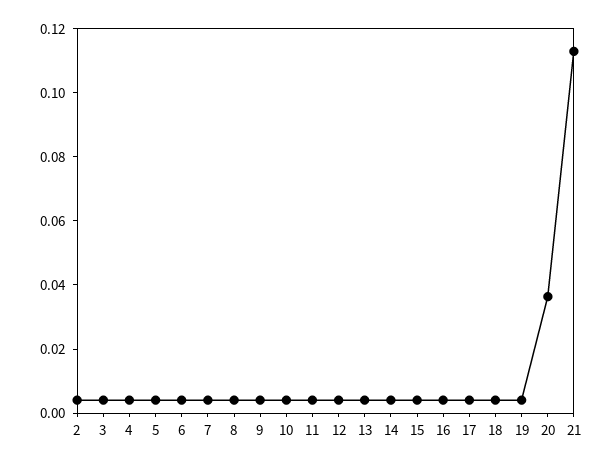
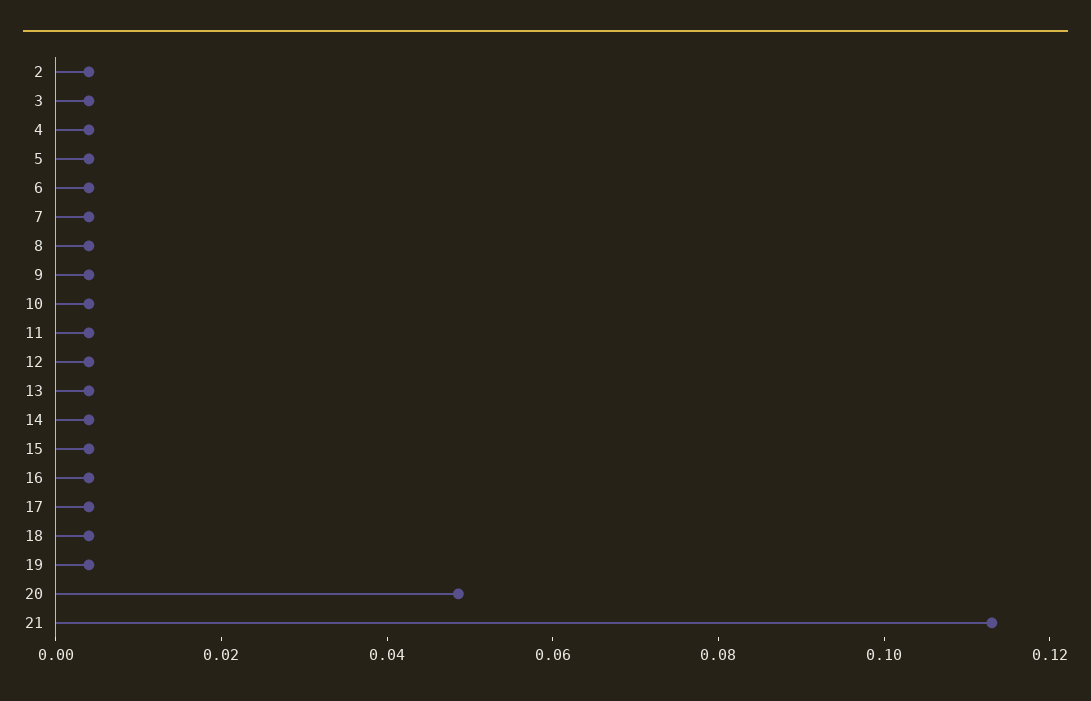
20: 0.035 -> 0.05

